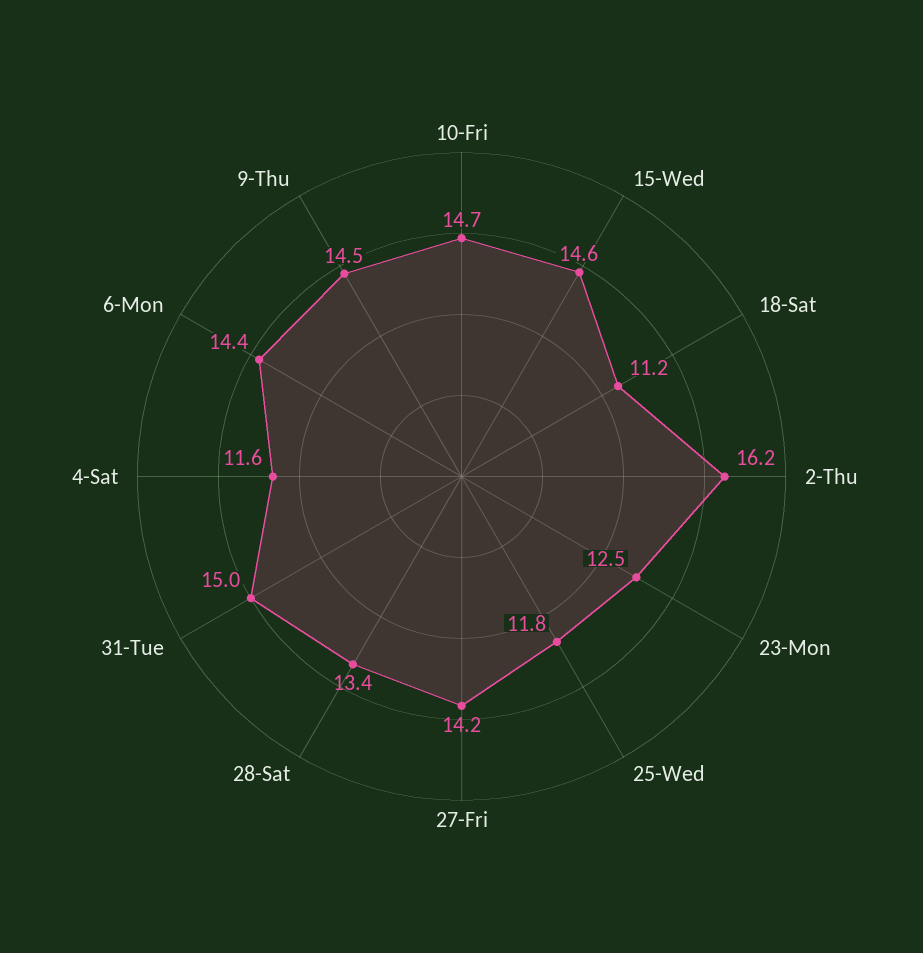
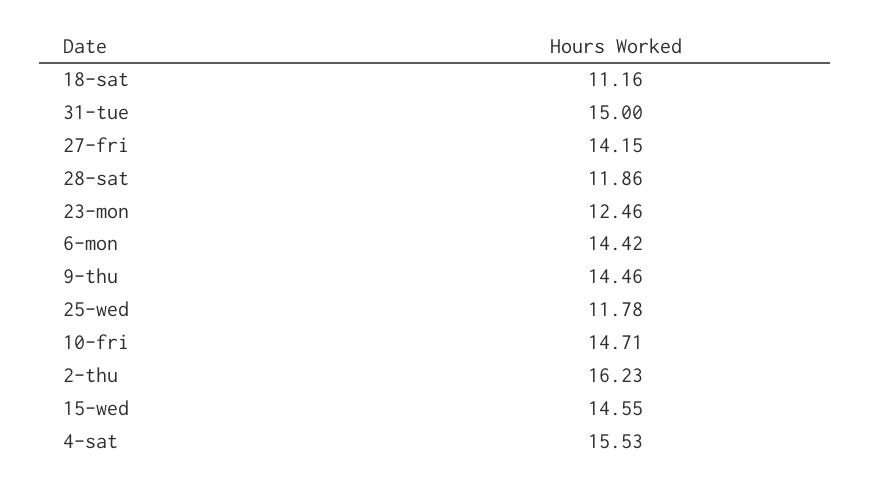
28-Sat: 13.4 -> 11.86
4-Sat: 11.6 -> 15.53

